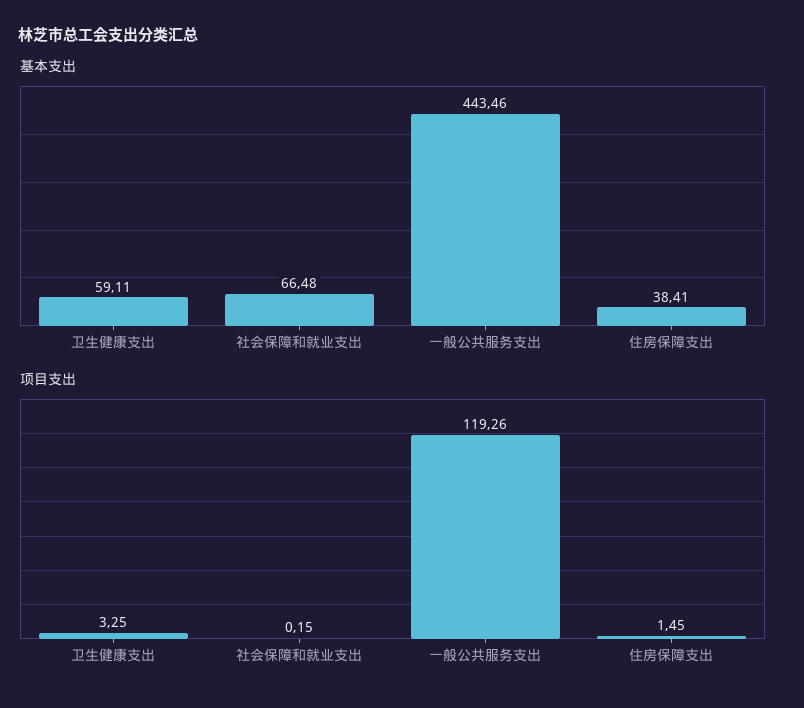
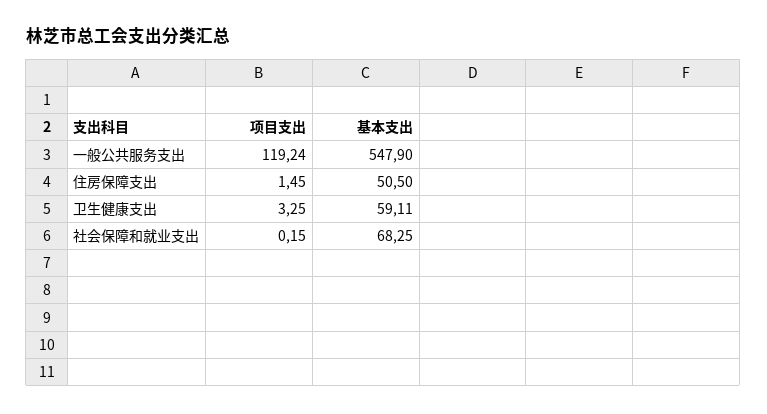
基本支出, 社会保障和就业支出: 66.48 -> 68.25
基本支出, 一般公共服务支出: 443.46 -> 547.9
基本支出, 住房保障支出: 38.41 -> 50.5
项目支出, 一般公共服务支出: 119.26 -> 119.24

